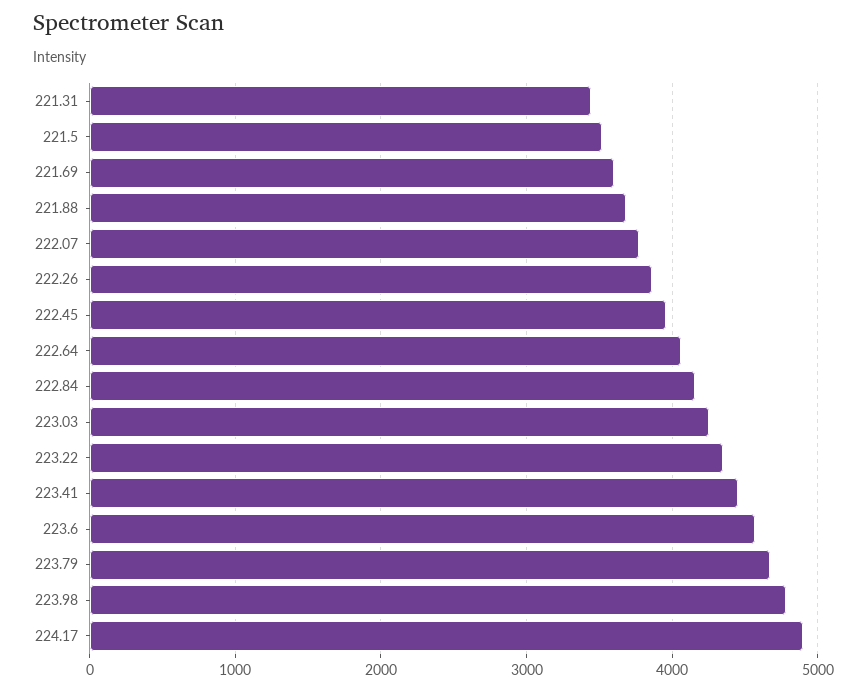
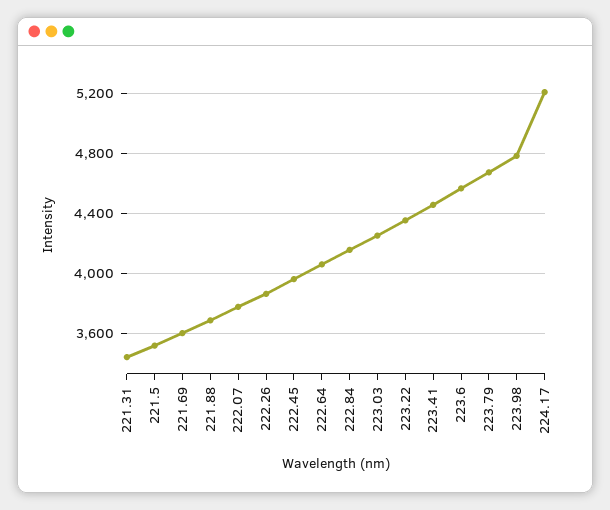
224.17: 4900 -> 5200

